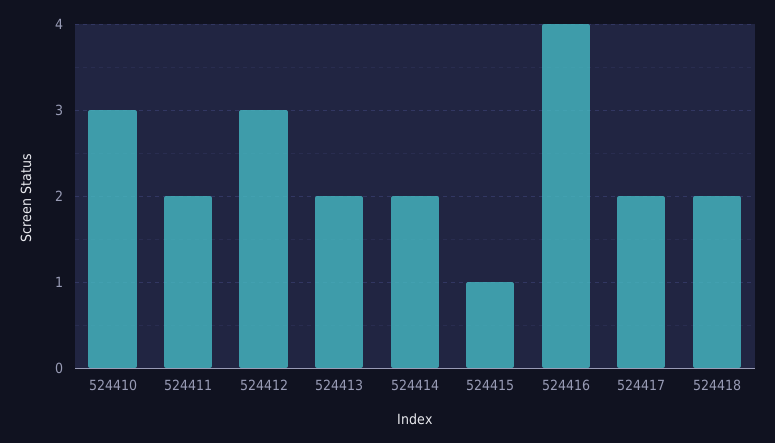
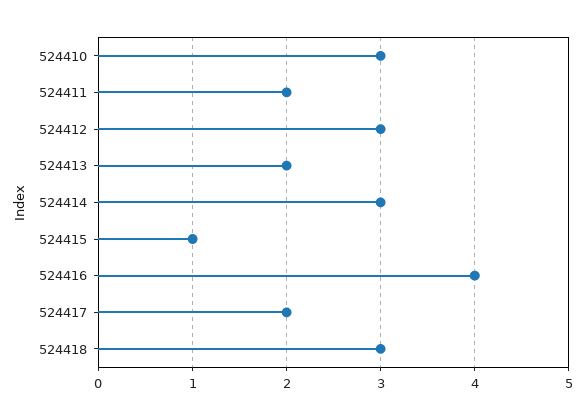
524414: 2 -> 3
524418: 2 -> 3

